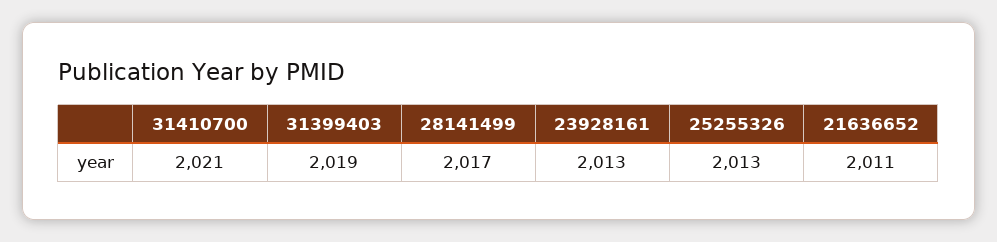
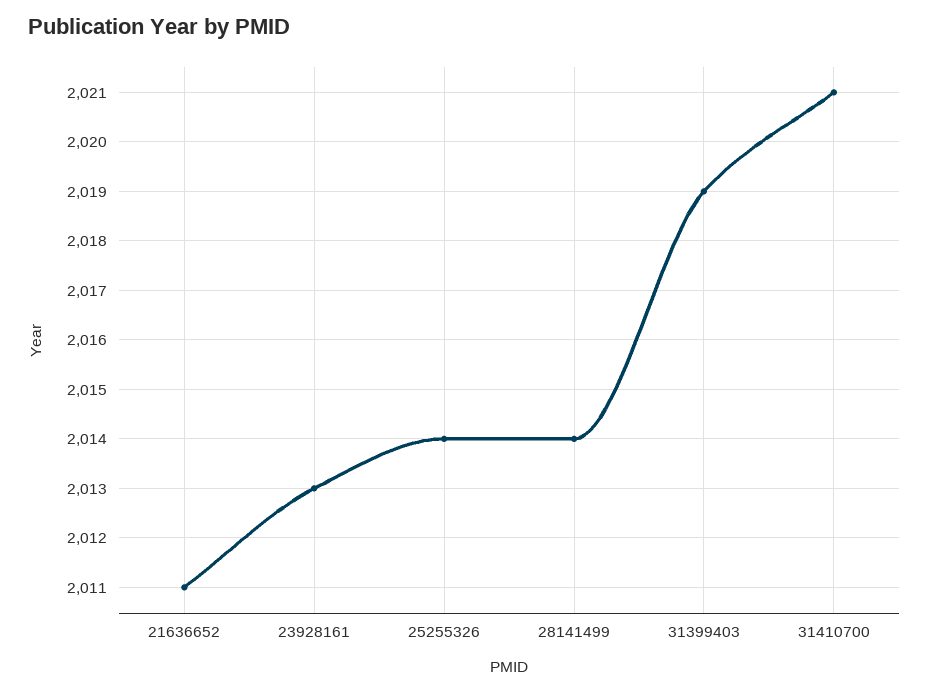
28141499: 2017 -> 2014
25255326: 2013 -> 2014

